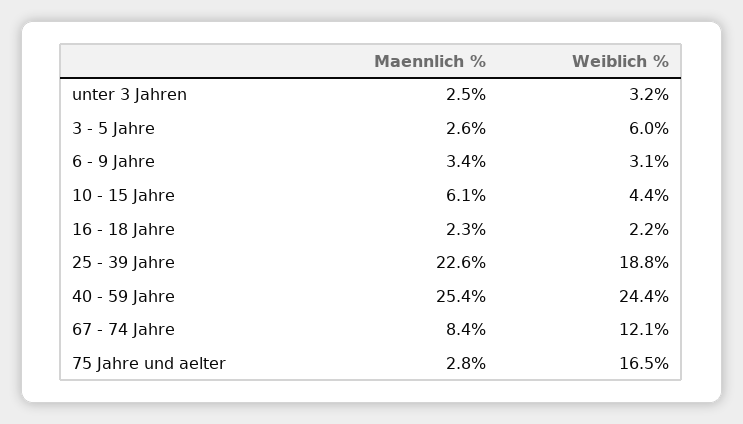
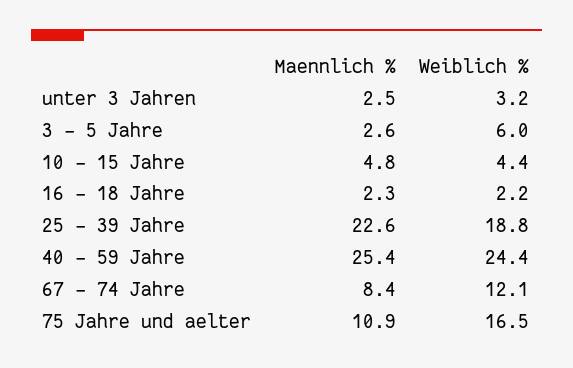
Maennlich %, 6 - 9 Jahre: 3.4 -> none
Weiblich %, 6 - 9 Jahre: 3.1 -> none
Maennlich %, 10 - 15 Jahre: 6.1 -> 4.8
Maennlich %, 75 Jahre und aelter: 2.8 -> 10.9

